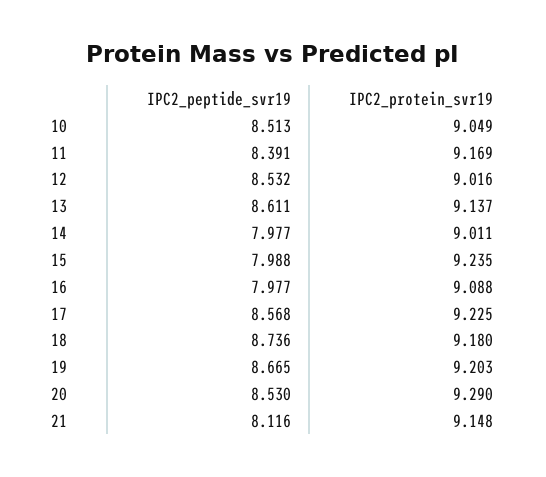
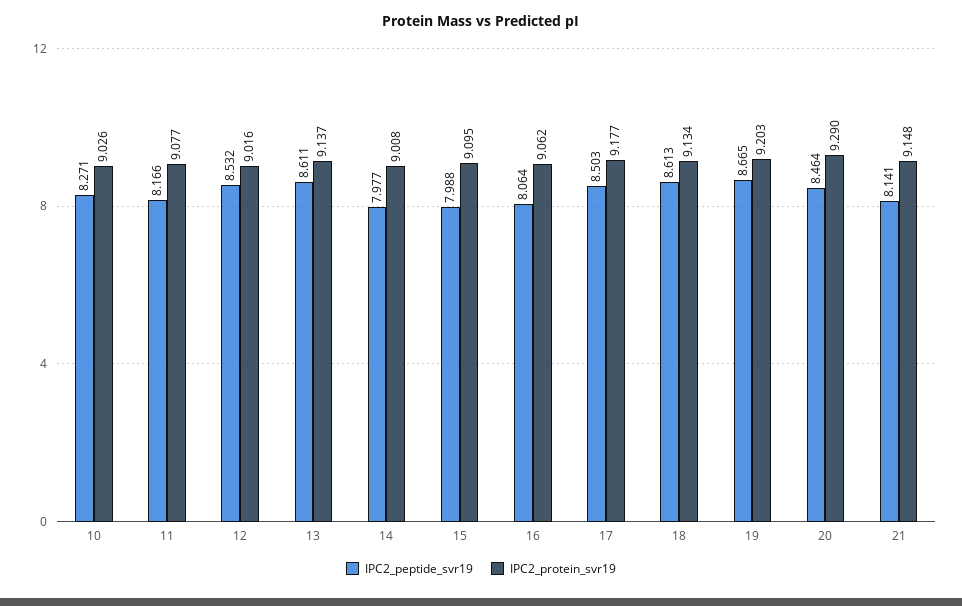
IPC2_peptide_svr19, 10: 8.513 -> 8.271
IPC2_protein_svr19, 10: 9.049 -> 9.026
IPC2_peptide_svr19, 11: 8.391 -> 8.166
IPC2_protein_svr19, 11: 9.169 -> 9.077
IPC2_protein_svr19, 14: 9.011 -> 9.008
IPC2_protein_svr19, 15: 9.235 -> 9.095
IPC2_peptide_svr19, 16: 7.977 -> 8.064
IPC2_protein_svr19, 16: 9.088 -> 9.062
IPC2_peptide_svr19, 17: 8.568 -> 8.503
IPC2_protein_svr19, 17: 9.225 -> 9.177
IPC2_peptide_svr19, 18: 8.736 -> 8.613
IPC2_protein_svr19, 18: 9.18 -> 9.134
IPC2_peptide_svr19, 20: 8.53 -> 8.464
IPC2_peptide_svr19, 21: 8.116 -> 8.141

